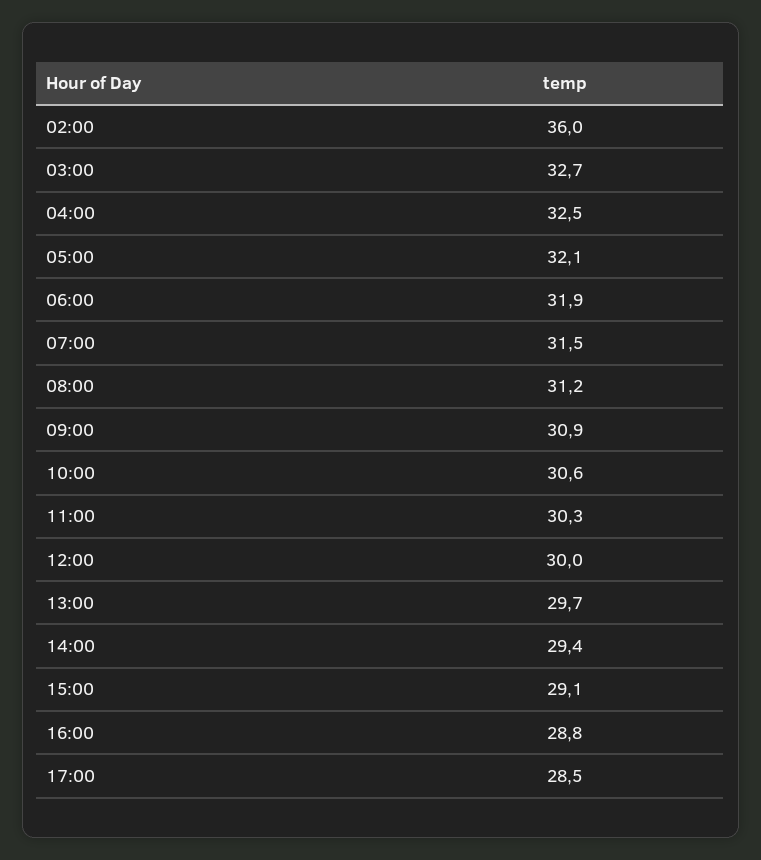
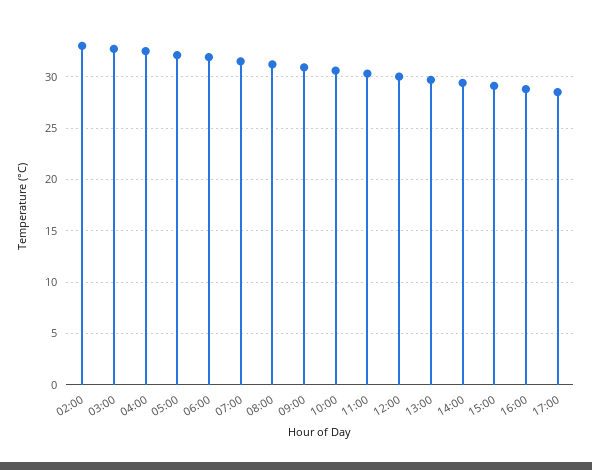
02:00: 36 -> 33

